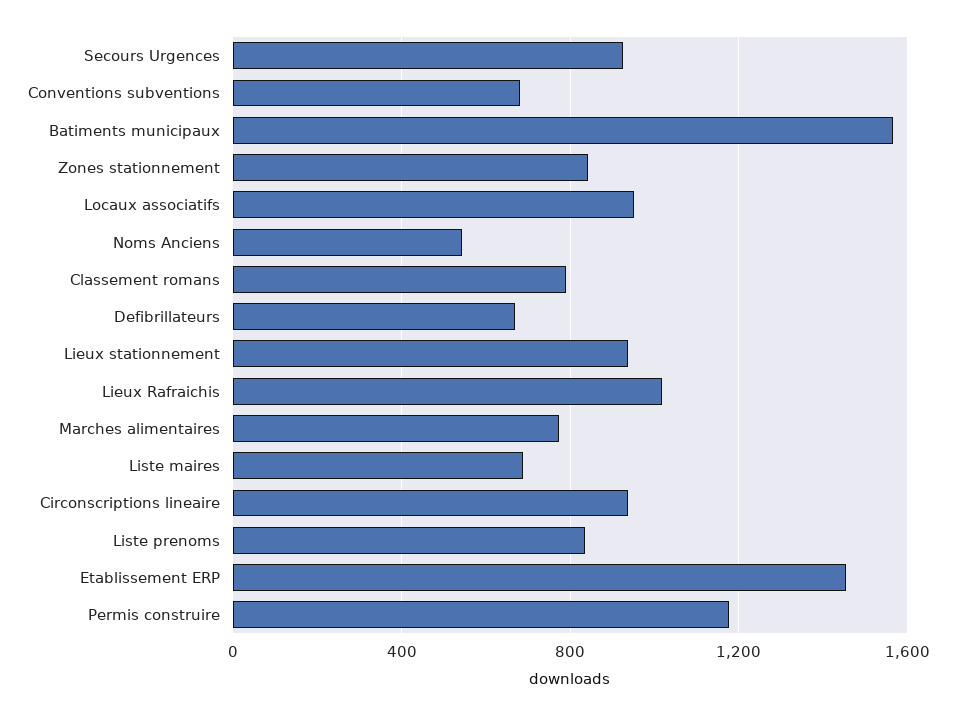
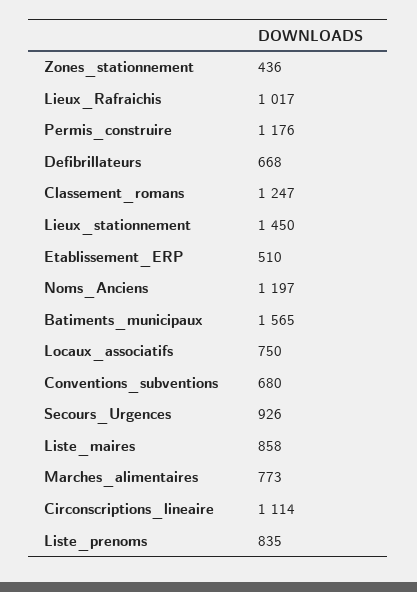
Zones stationnement: 850 -> 436
Locaux associatifs: 950 -> 750
Noms Anciens: 550 -> 1197
Classement romans: 800 -> 1247
Lieux stationnement: 950 -> 1450
Liste maires: 700 -> 858
Circonscriptions lineaire: 950 -> 1114
Etablissement ERP: 1450 -> 510

